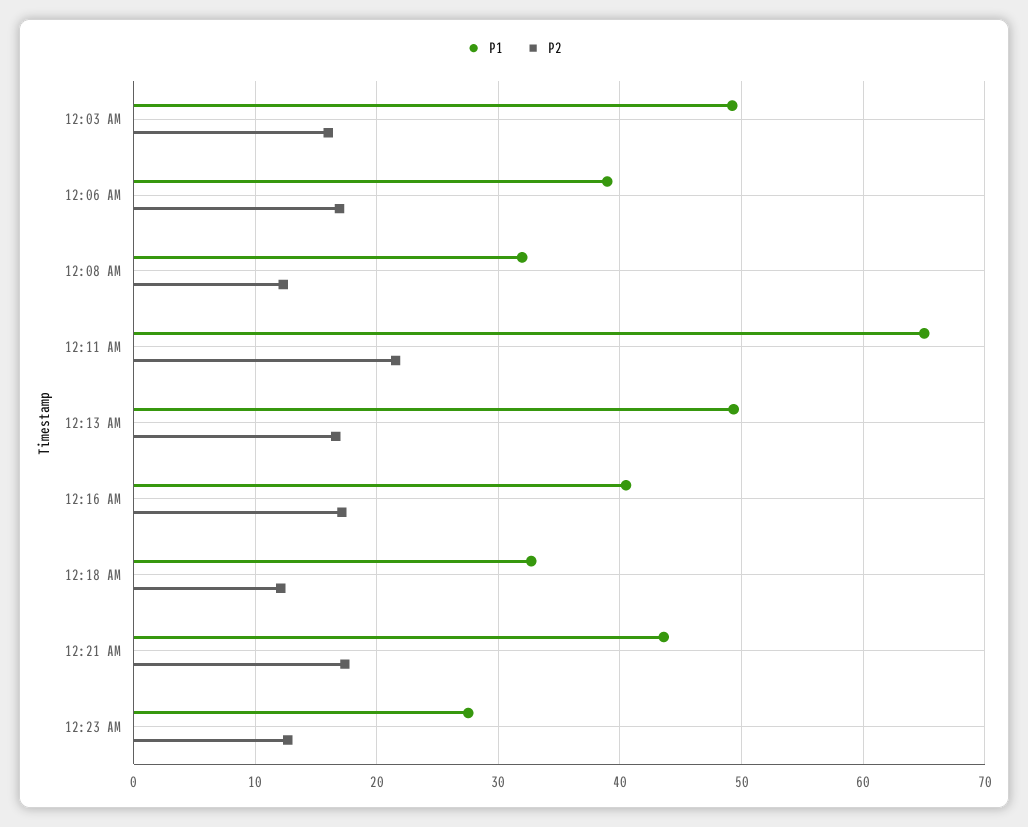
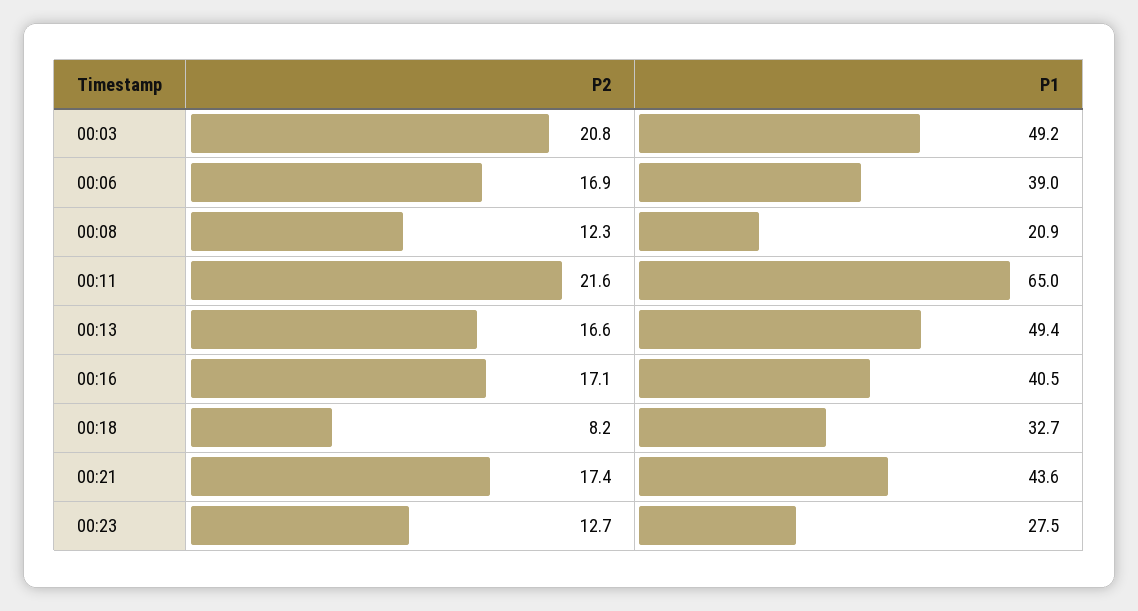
P2, 12:03 AM: 16 -> 20.8
P1, 12:08 AM: 32 -> 20.9
P2, 12:18 AM: 12 -> 8.2

